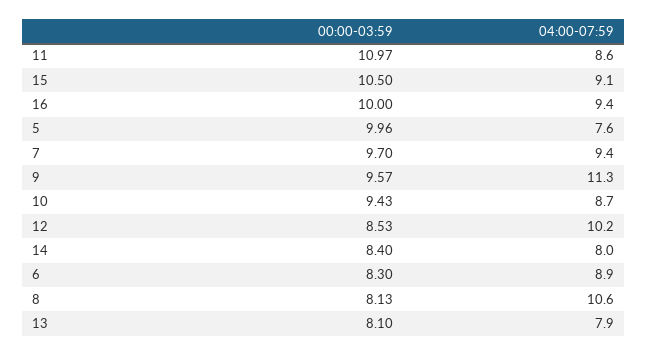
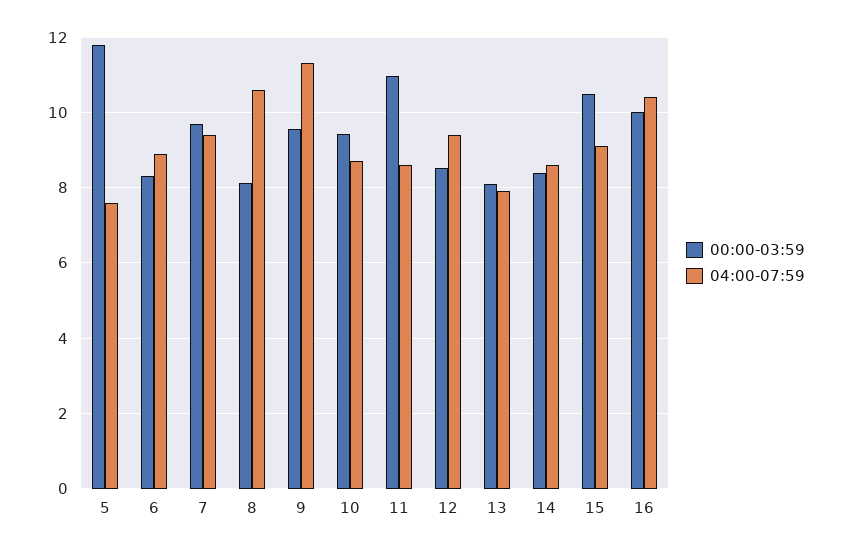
04:00-07:59, 16: 9.4 -> 10.4
00:00-03:59, 5: 9.96 -> 11.8
04:00-07:59, 12: 10.2 -> 9.4
04:00-07:59, 14: 8 -> 8.6

